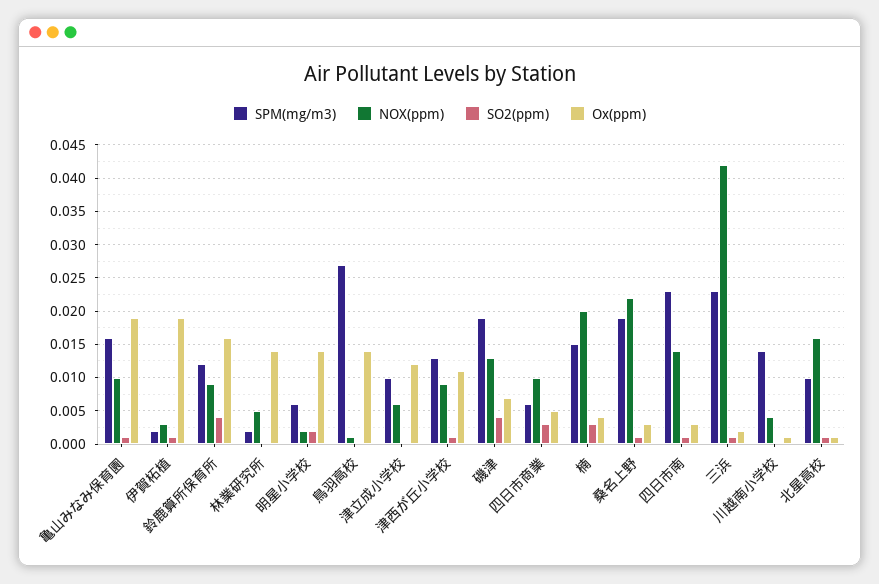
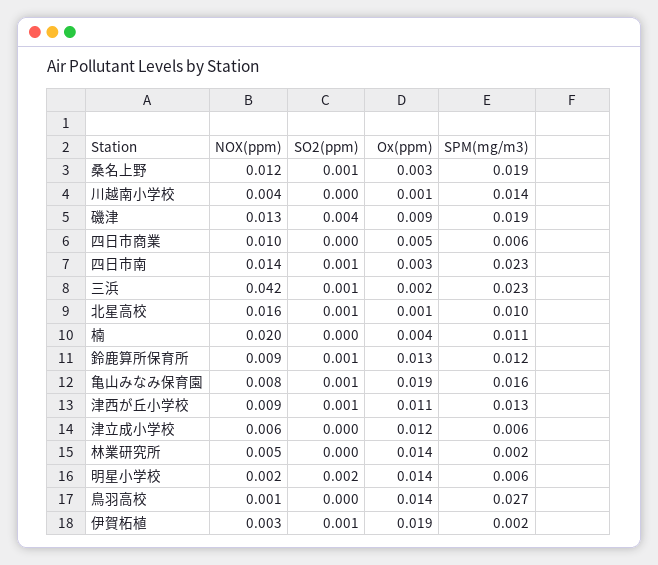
NOX(ppm), 亀山みなみ保育園: 0.01 -> 0.008
SO2(ppm), 鈴鹿算所保育所: 0.004 -> 0.001
Ox(ppm), 鈴鹿算所保育所: 0.016 -> 0.013
SPM(mg/m3), 津立成小学校: 0.01 -> 0.006
Ox(ppm), 磯津: 0.007 -> 0.009
SO2(ppm), 四日市商業: 0.003 -> 0
SPM(mg/m3), 楠: 0.015 -> 0.011
SO2(ppm), 楠: 0.003 -> 0
NOX(ppm), 桑名上野: 0.022 -> 0.012

